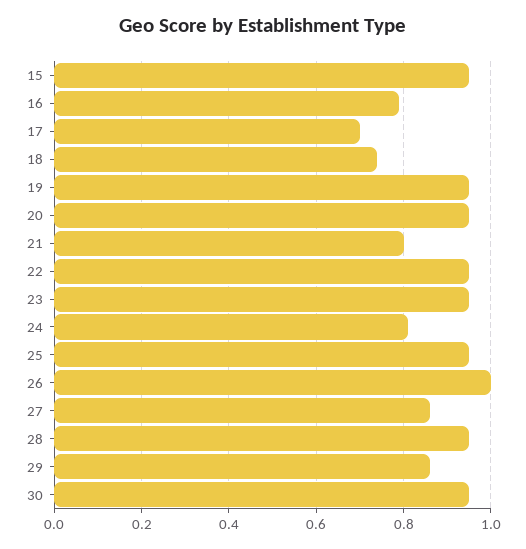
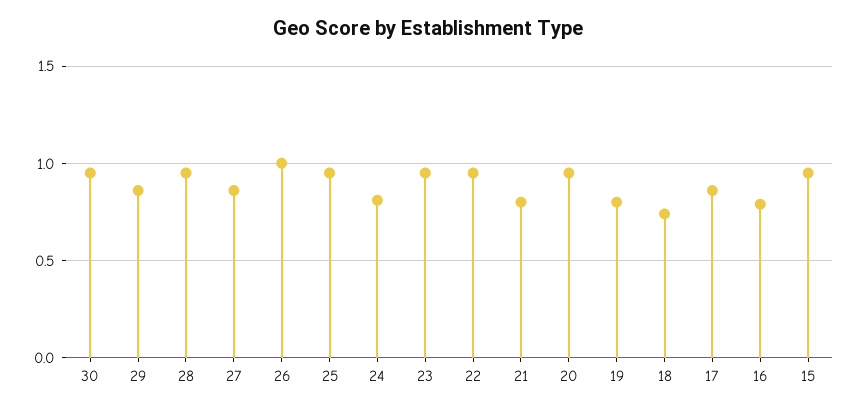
17: 0.7 -> 0.85
19: 0.95 -> 0.8

